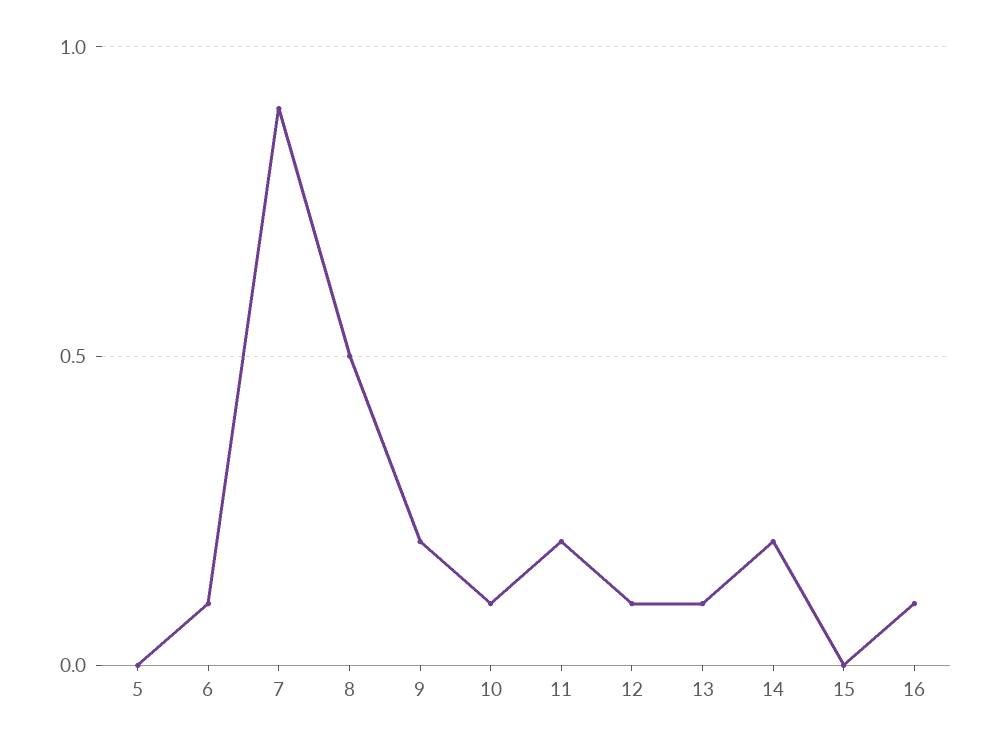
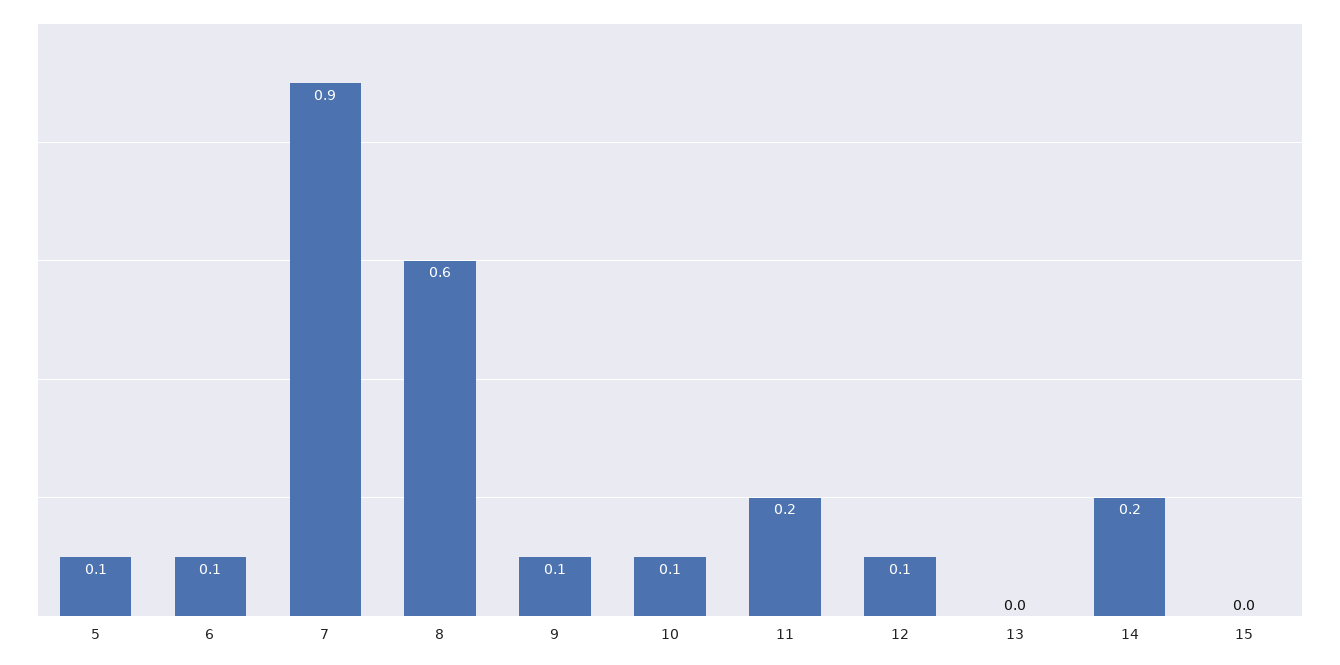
5: 0 -> 0.1
8: 0.5 -> 0.6
9: 0.2 -> 0.1
13: 0.1 -> 0
16: 0.1 -> none

